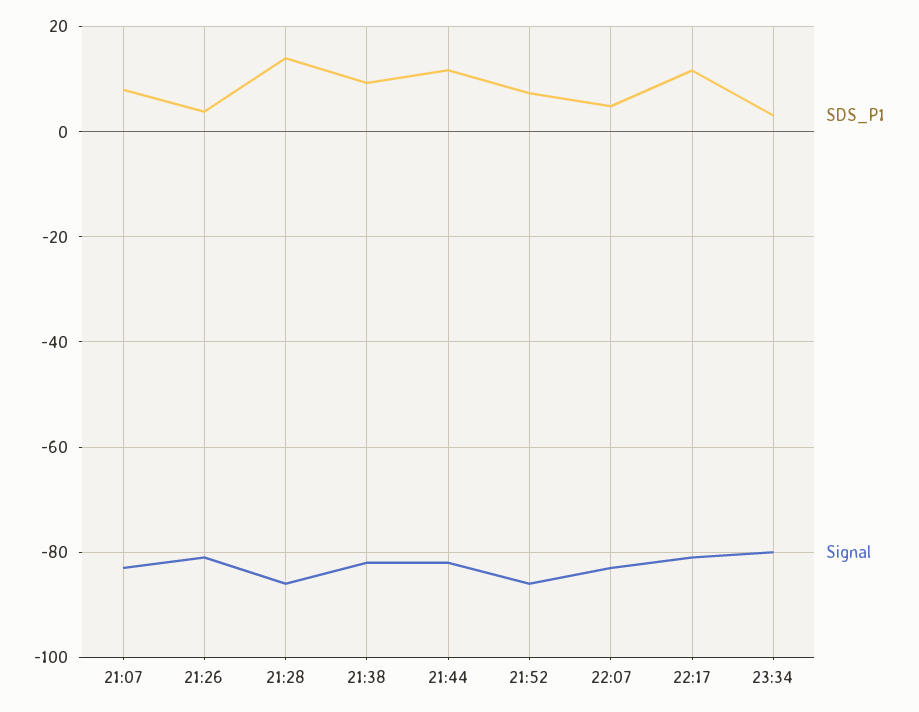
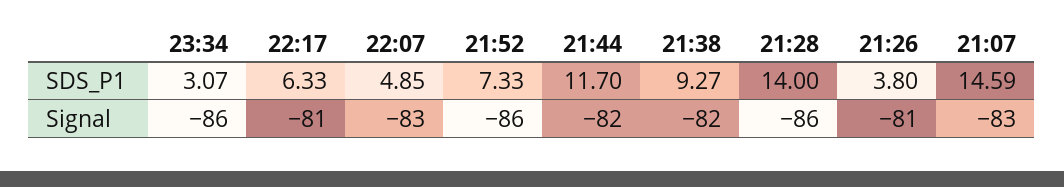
SDS_P1, 21:07: 8 -> 14.59
SDS_P1, 22:17: 12 -> 6.33
Signal, 23:34: -80 -> -86

